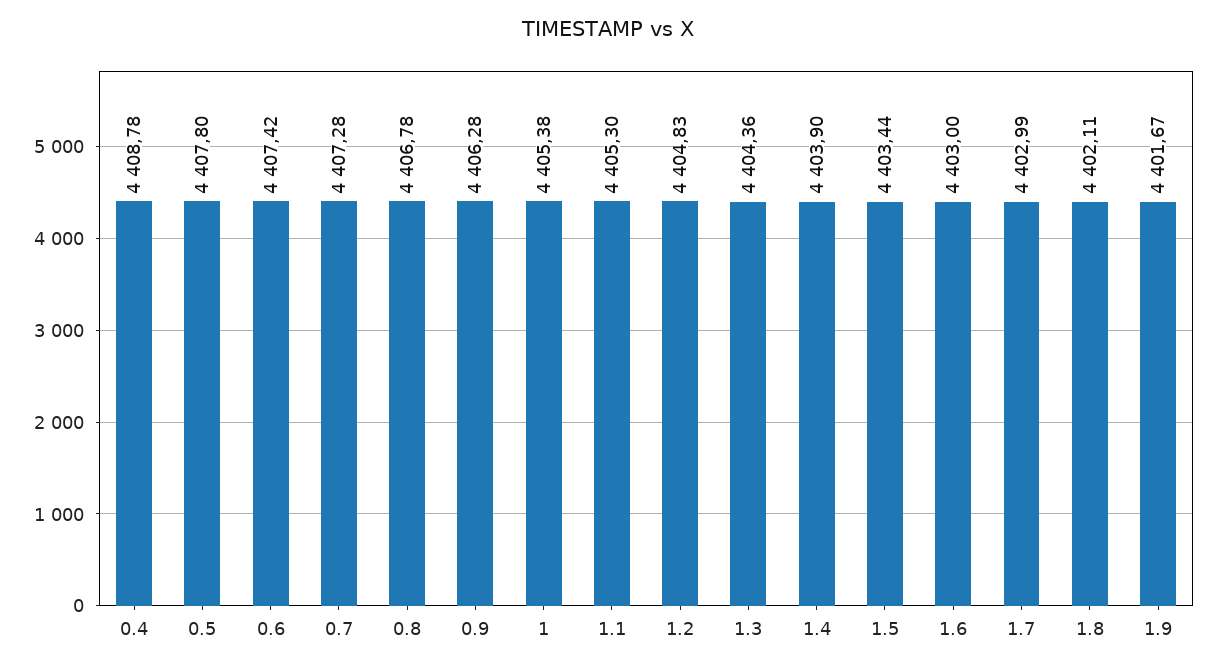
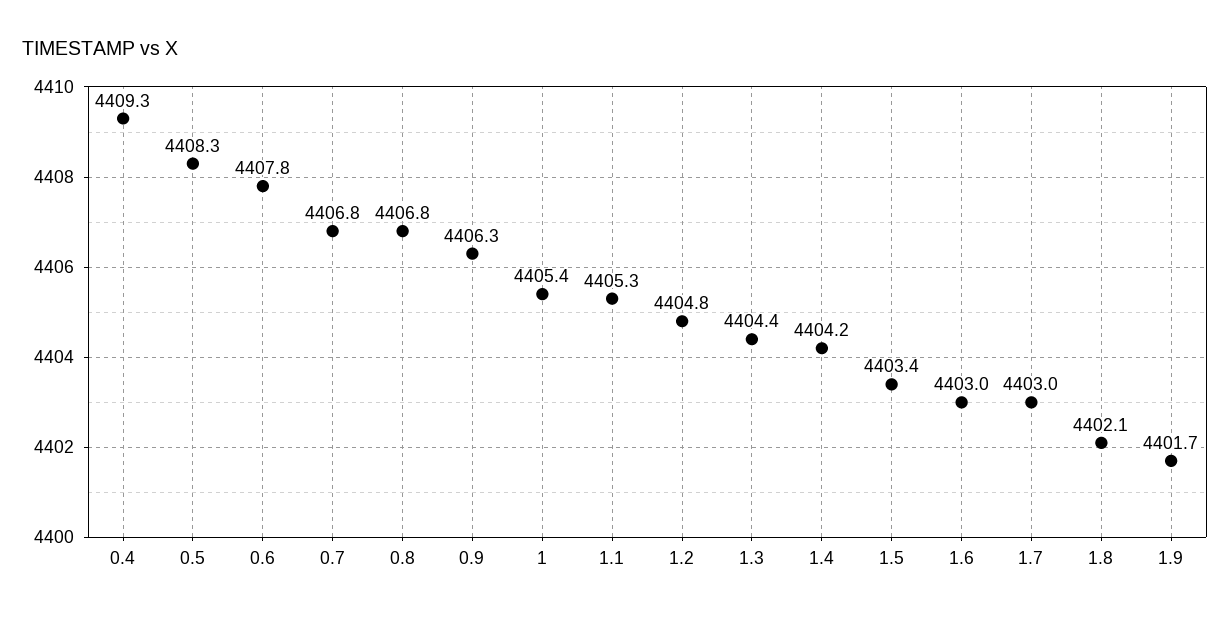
0.4: 4408.78 -> 4409.3
0.5: 4407.8 -> 4408.3
0.6: 4407.42 -> 4407.8
0.7: 4407.28 -> 4406.8
1.4: 4403.9 -> 4404.2

